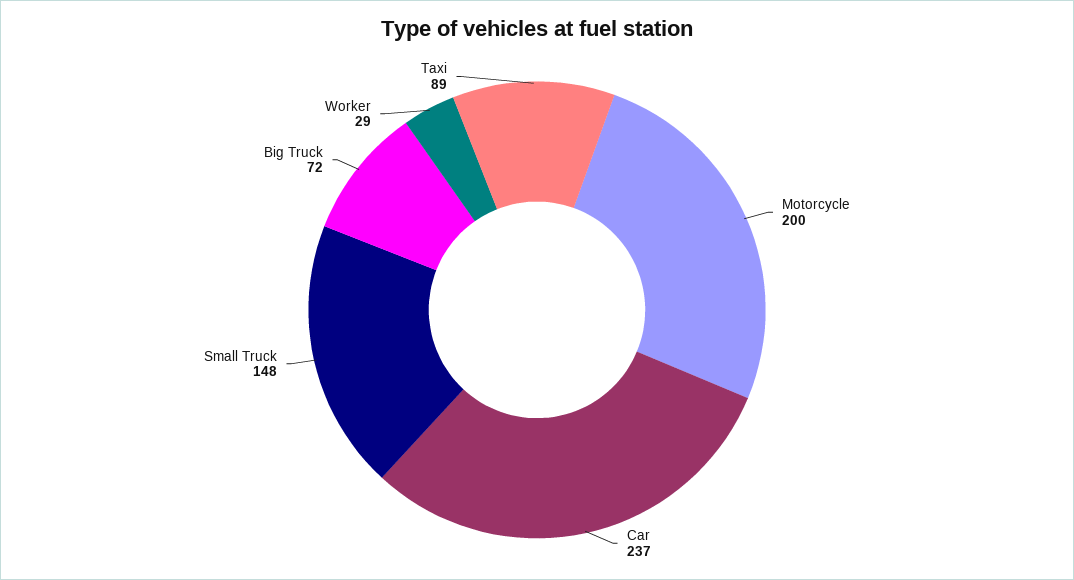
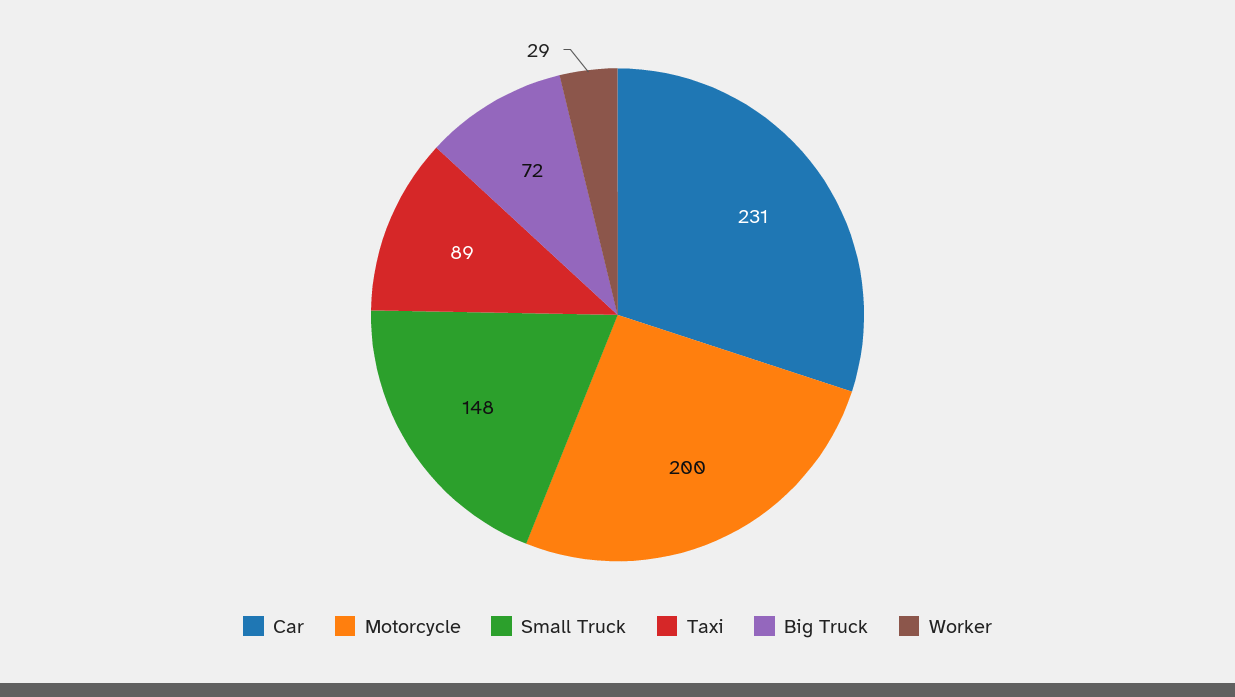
Car: 237 -> 231

